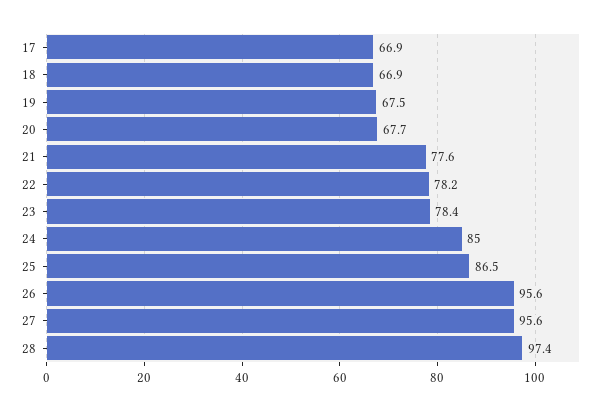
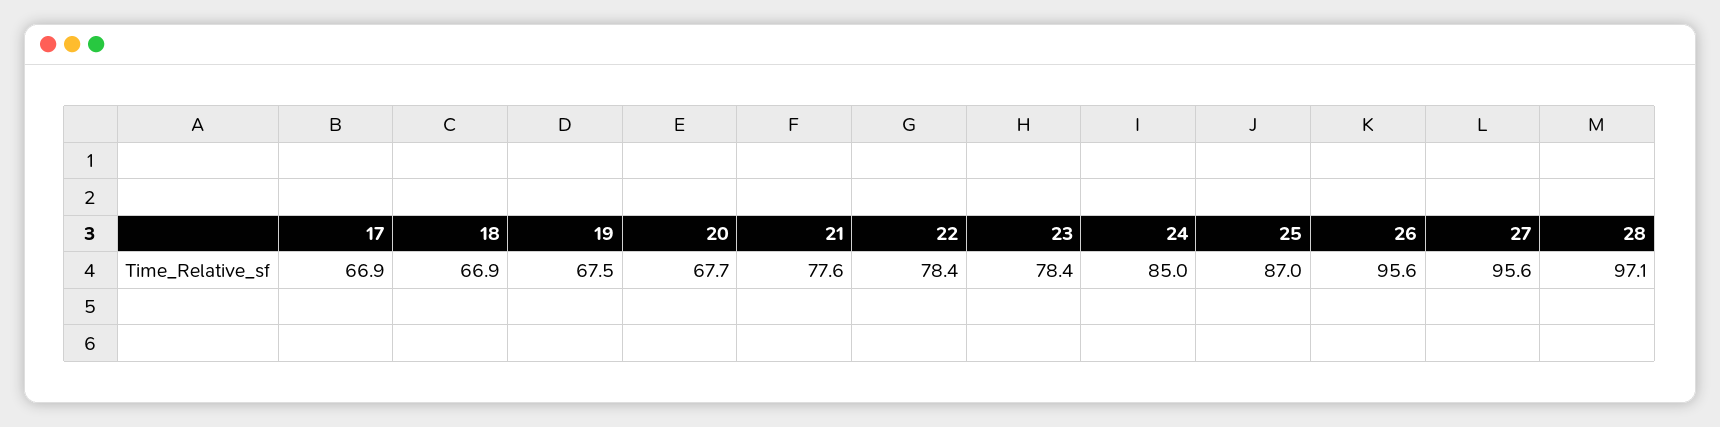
22: 78.2 -> 78.4
25: 86.5 -> 87
28: 97.4 -> 97.1

